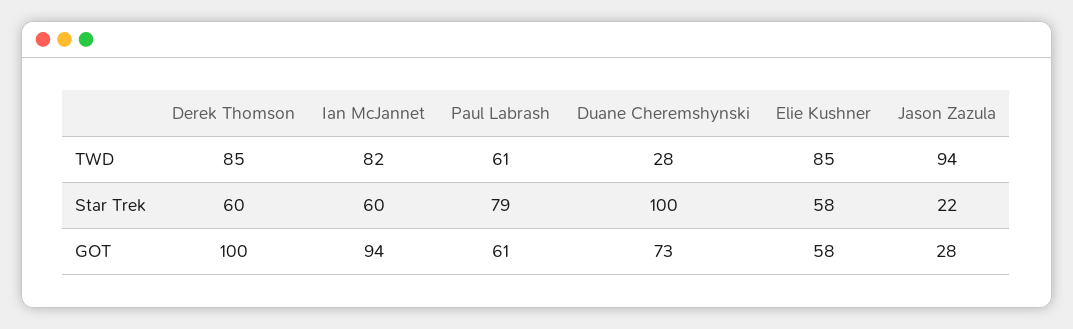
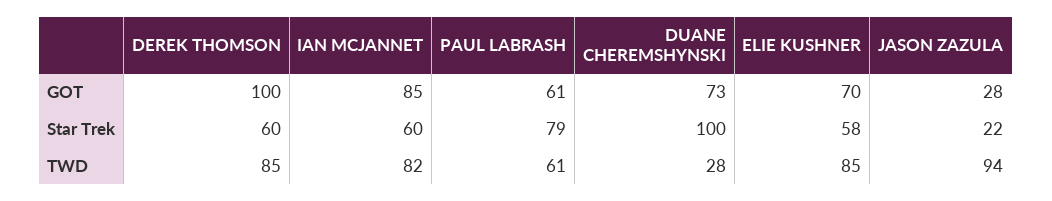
Ian McJannet, GOT: 94 -> 85
Elie Kushner, GOT: 58 -> 70

